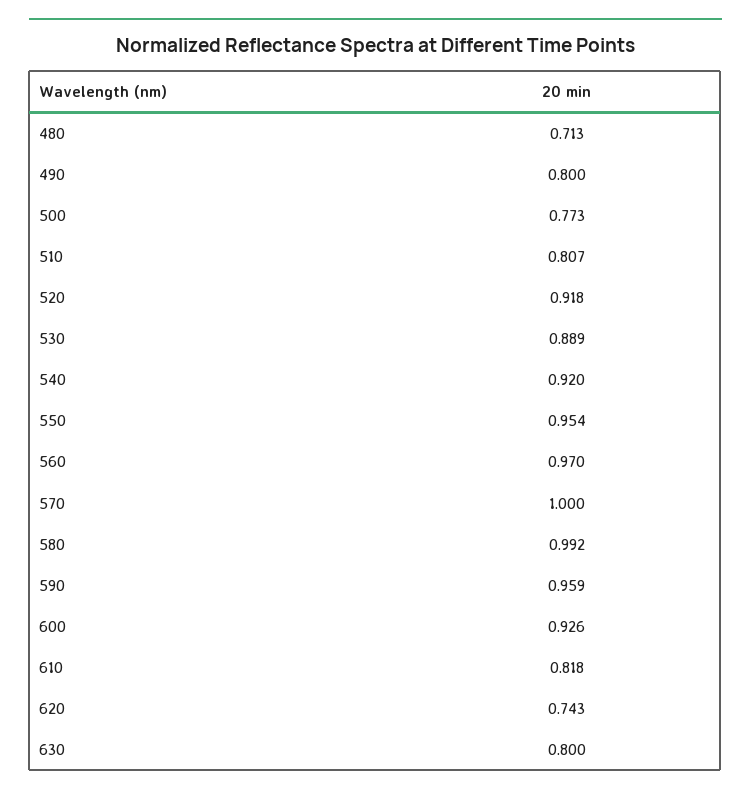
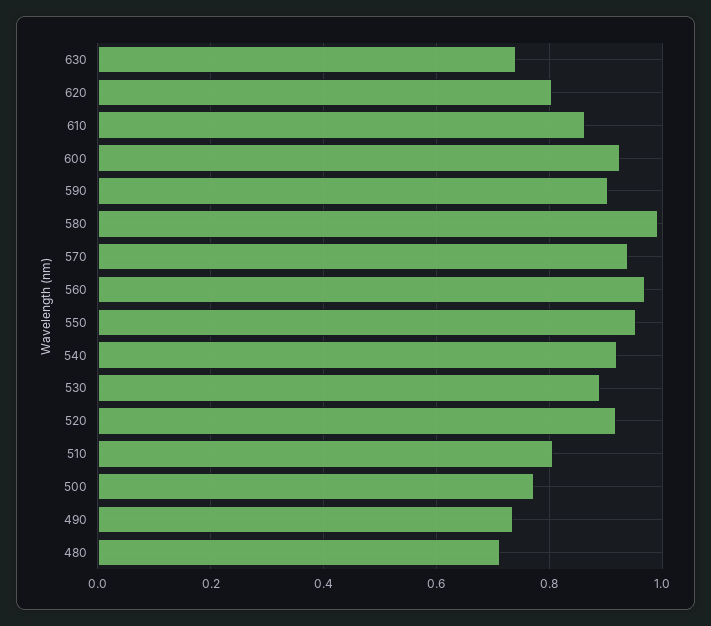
490: 0.8 -> 0.74
570: 1 -> 0.94
590: 0.959 -> 0.9
610: 0.818 -> 0.86
620: 0.743 -> 0.8
630: 0.8 -> 0.74

